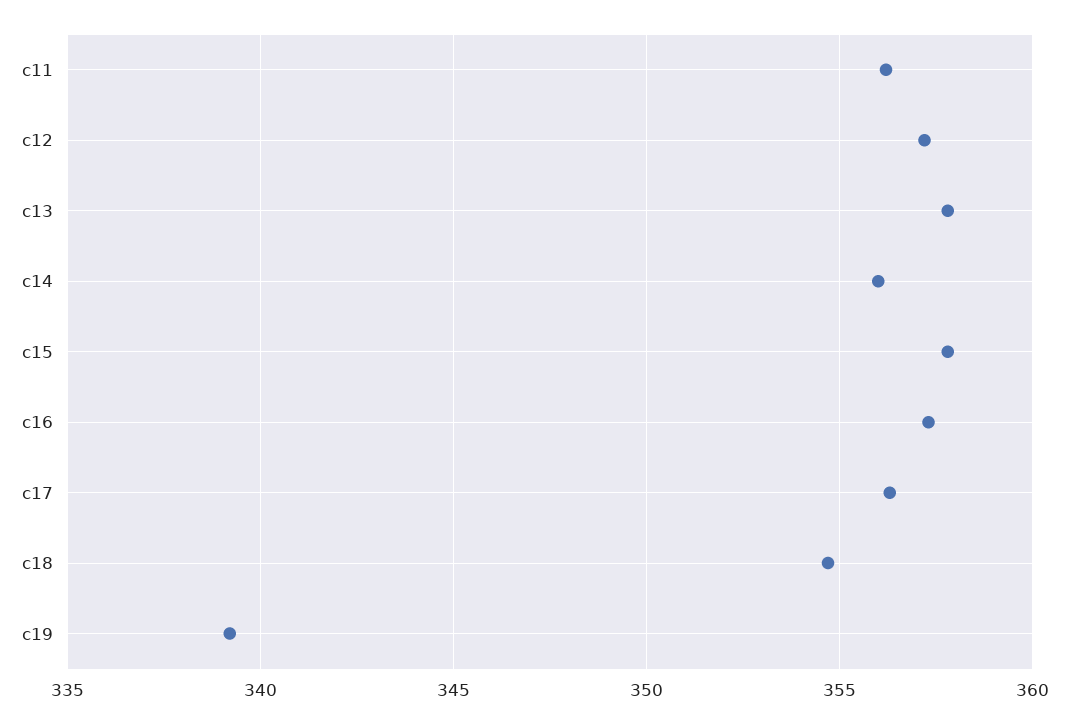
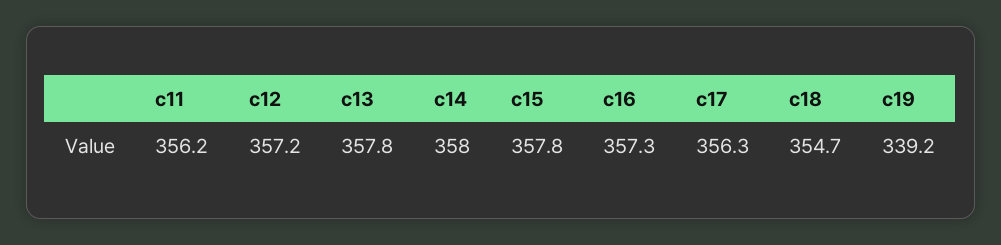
c14: 356 -> 358

